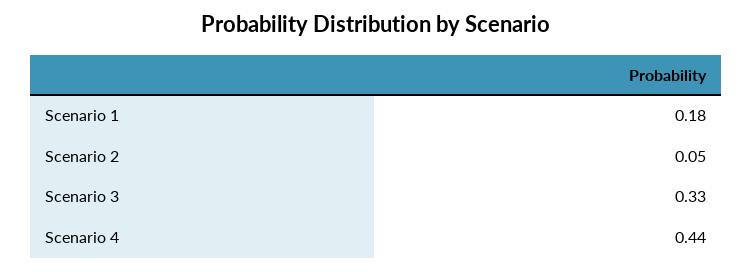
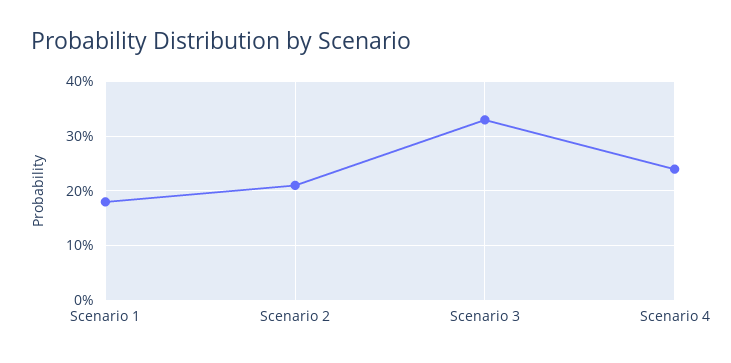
Scenario 2: 0.05 -> 0.2
Scenario 4: 0.44 -> 0.25

